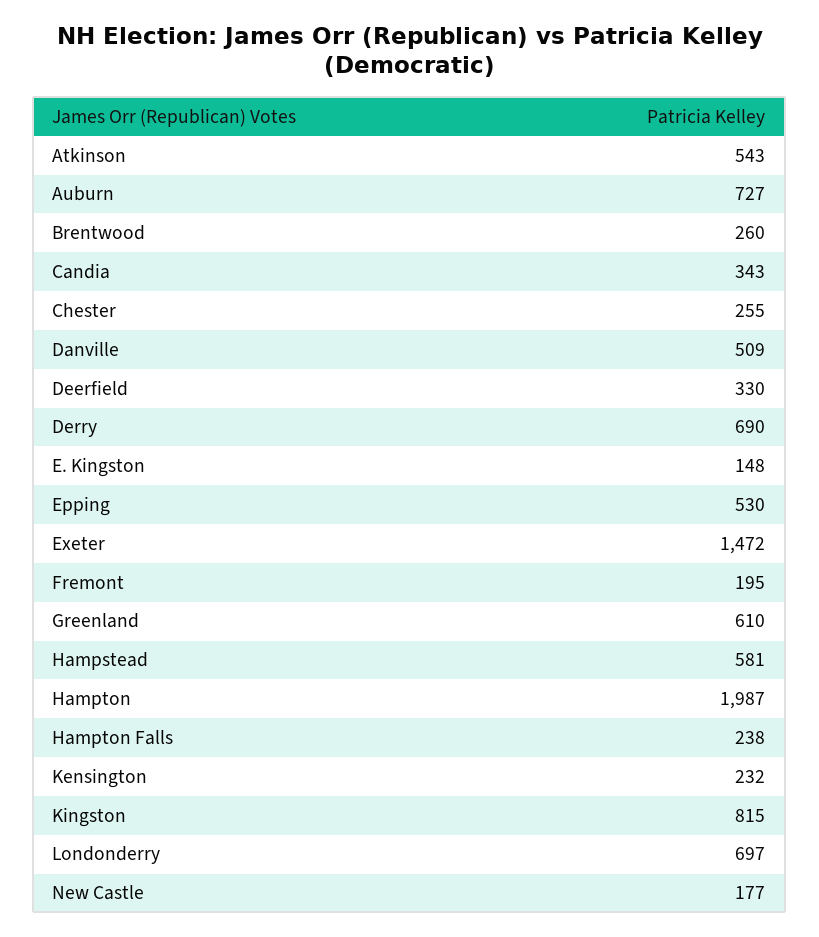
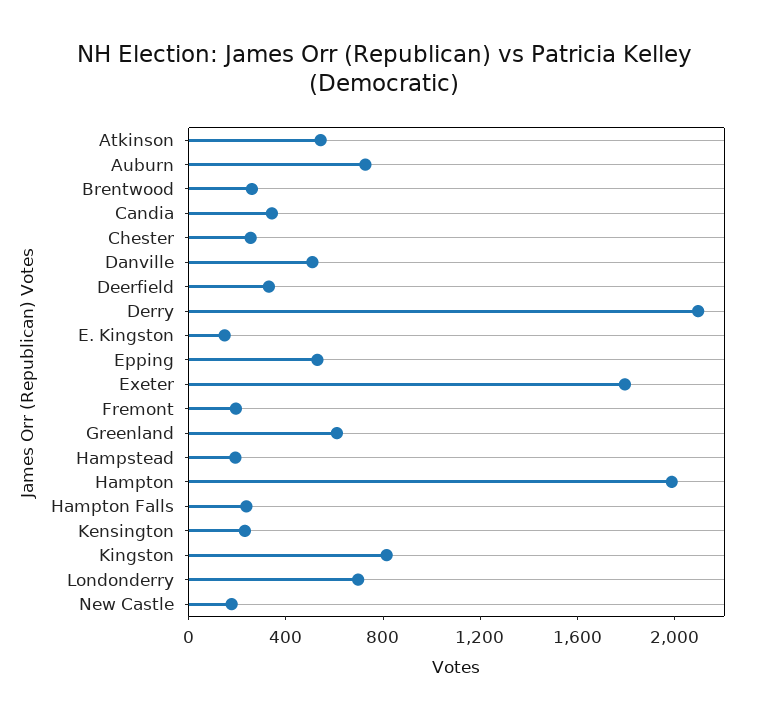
Derry: 690 -> 2100
Exeter: 1472 -> 1800
Hampstead: 581 -> 200

